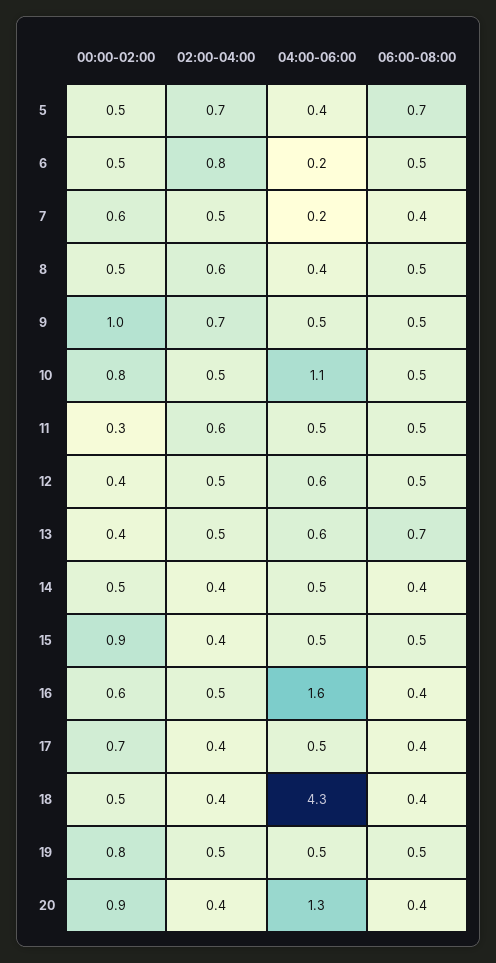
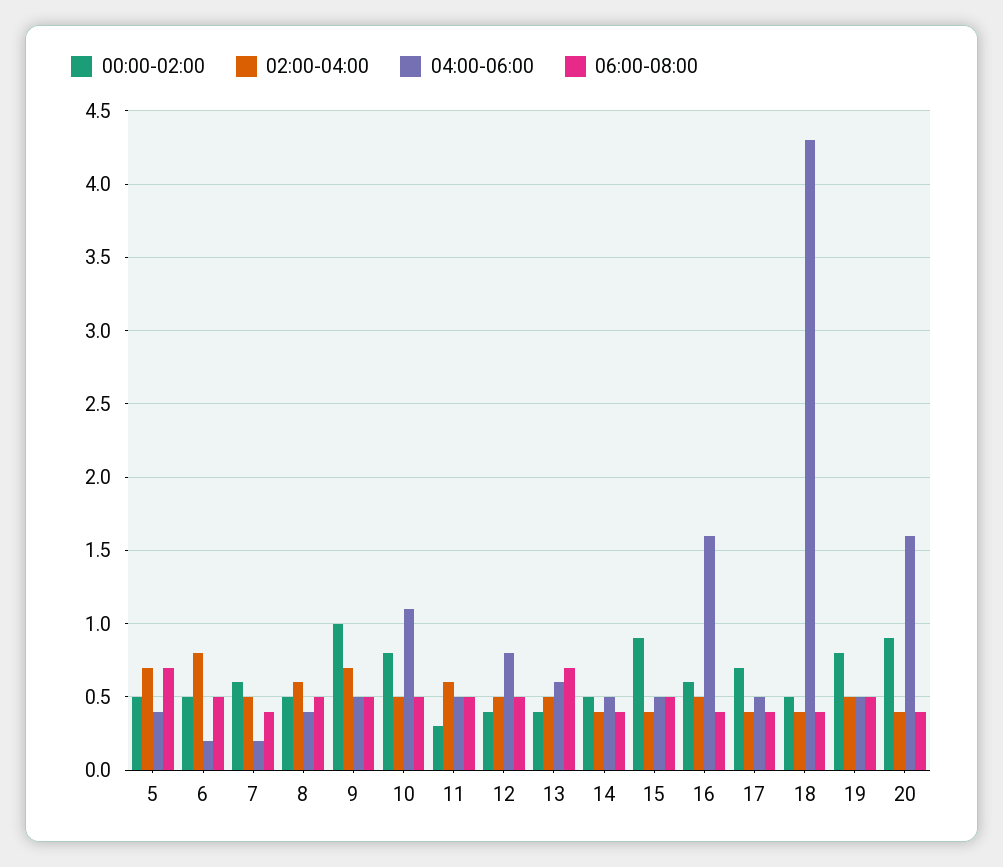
04:00-06:00, 12: 0.6 -> 0.8
04:00-06:00, 20: 1.3 -> 1.6

